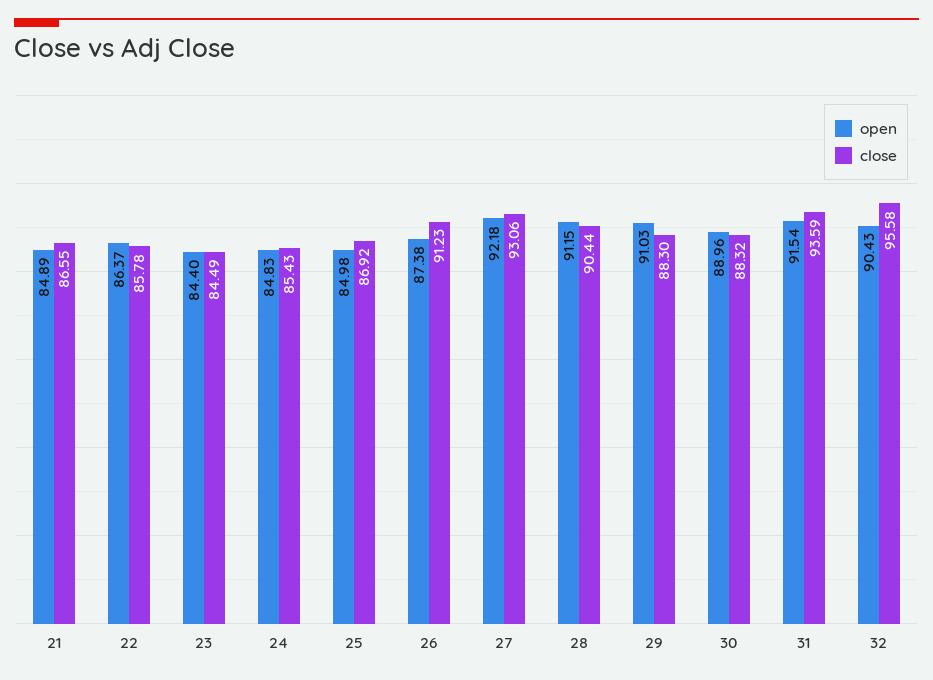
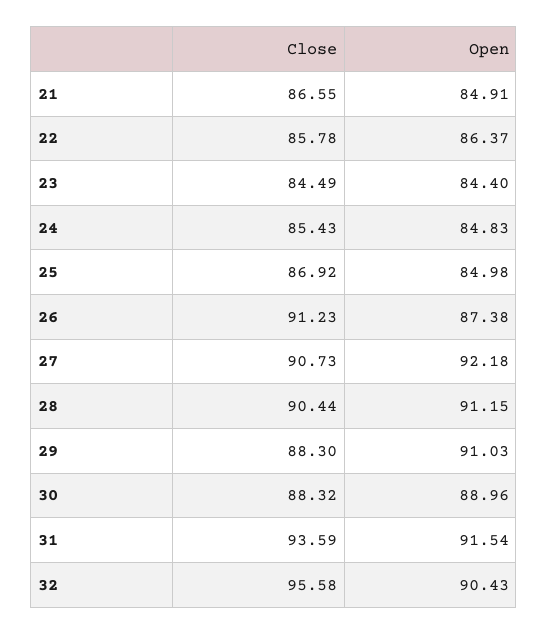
open, 21: 84.89 -> 84.91
close, 27: 93.06 -> 90.73

